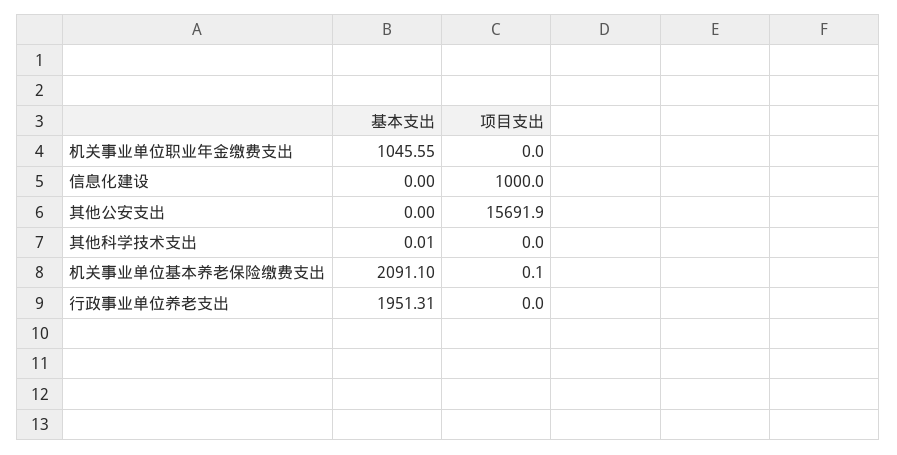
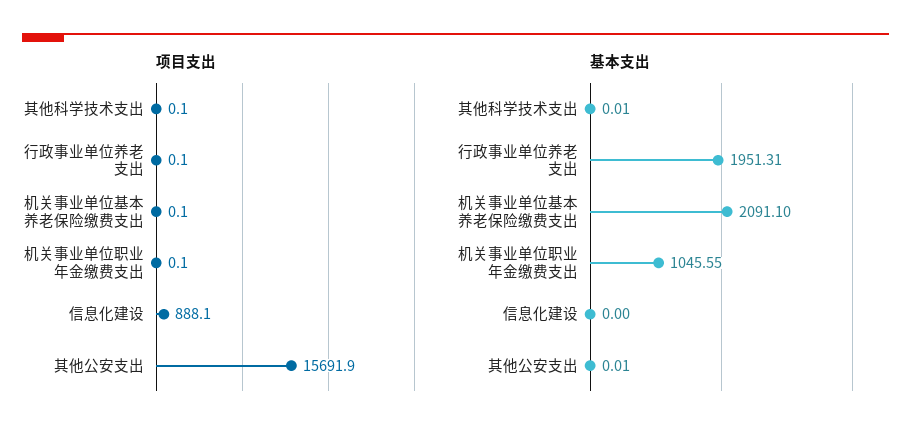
项目支出, 机关事业单位职业年金缴费支出: 0 -> 0.1
项目支出, 信息化建设: 1000 -> 888.1
基本支出, 其他公安支出: 0 -> 0.01
项目支出, 其他科学技术支出: 0 -> 0.1
项目支出, 行政事业单位养老支出: 0 -> 0.1

